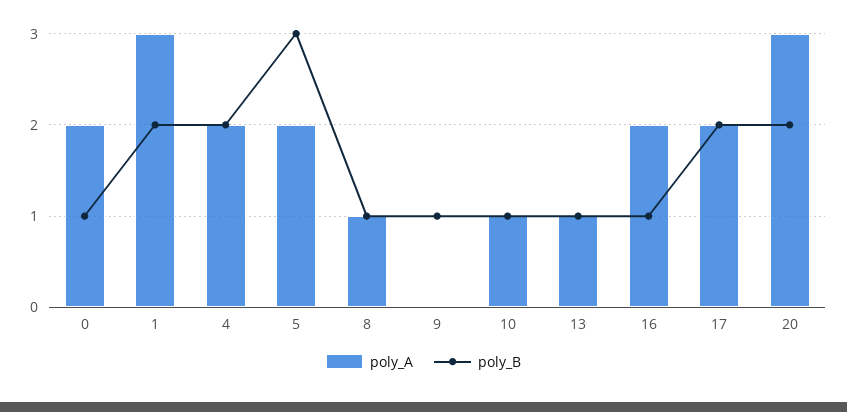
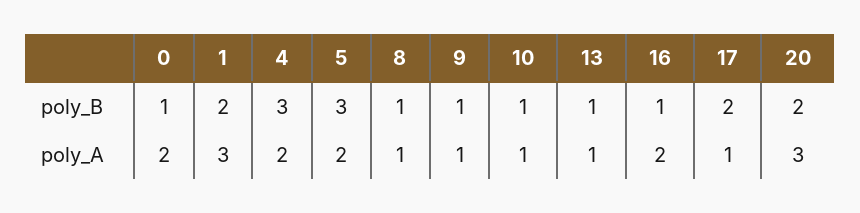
poly_B, 4: 2 -> 3
poly_A, 9: 0 -> 1
poly_A, 17: 2 -> 1

